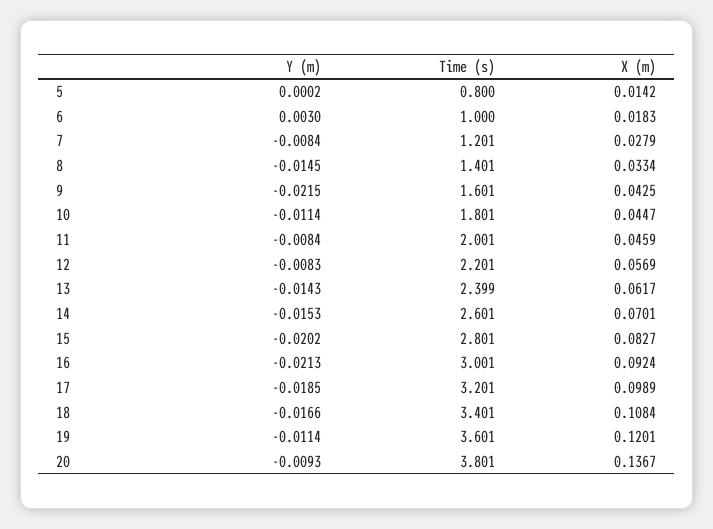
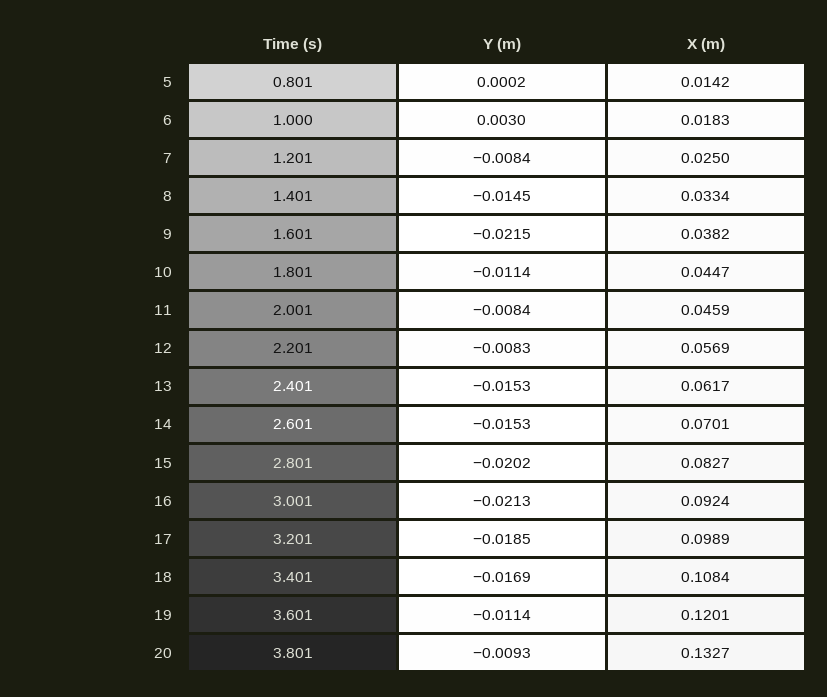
Time (s), 5: 0.8 -> 0.801
X (m), 7: 0.0279 -> 0.025
X (m), 9: 0.0425 -> 0.0382
Y (m), 13: -0.0143 -> -0.0153
Time (s), 13: 2.399 -> 2.401
Y (m), 18: -0.0166 -> -0.0169
X (m), 20: 0.1367 -> 0.1327

